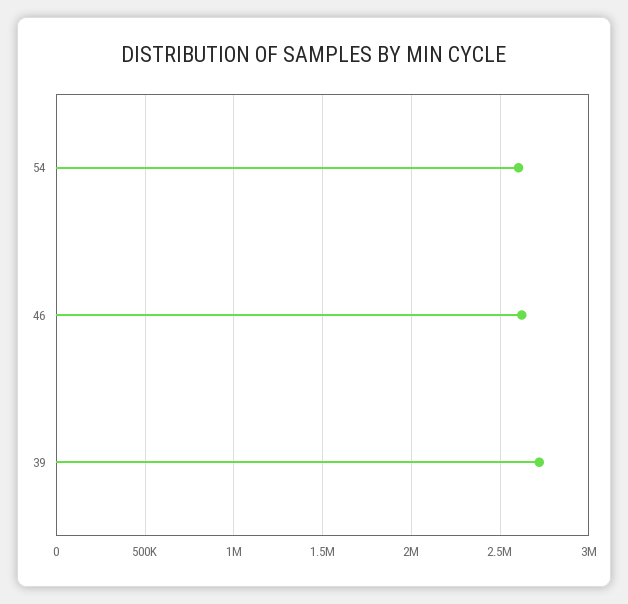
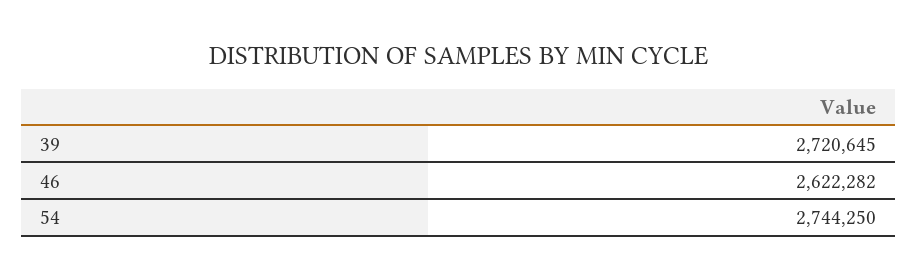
54: 2600000 -> 2744250

